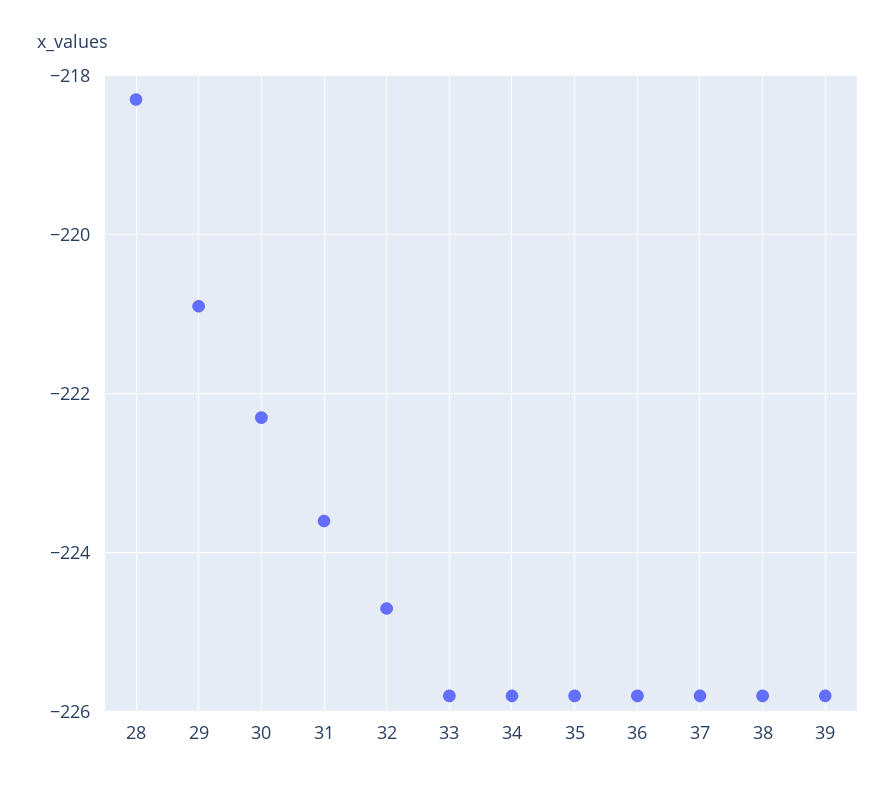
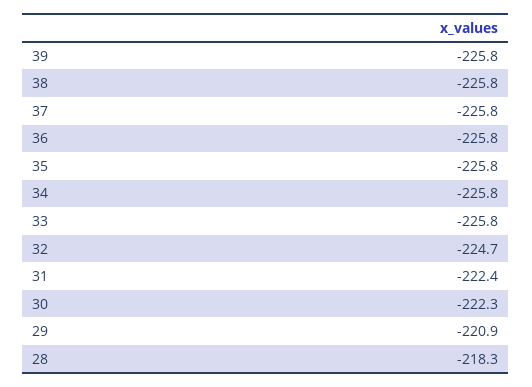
31: -223.5 -> -222.4

